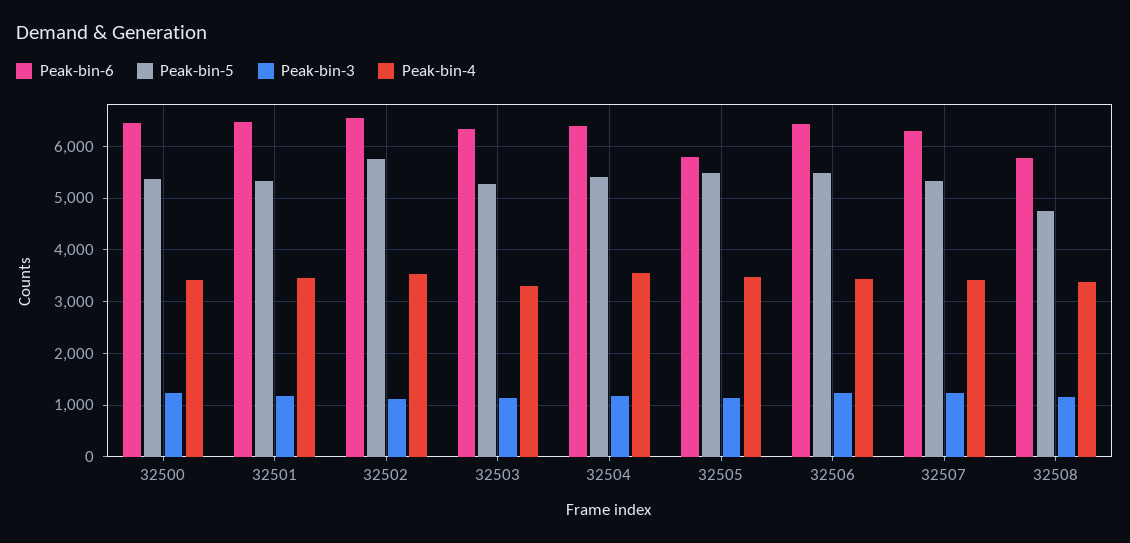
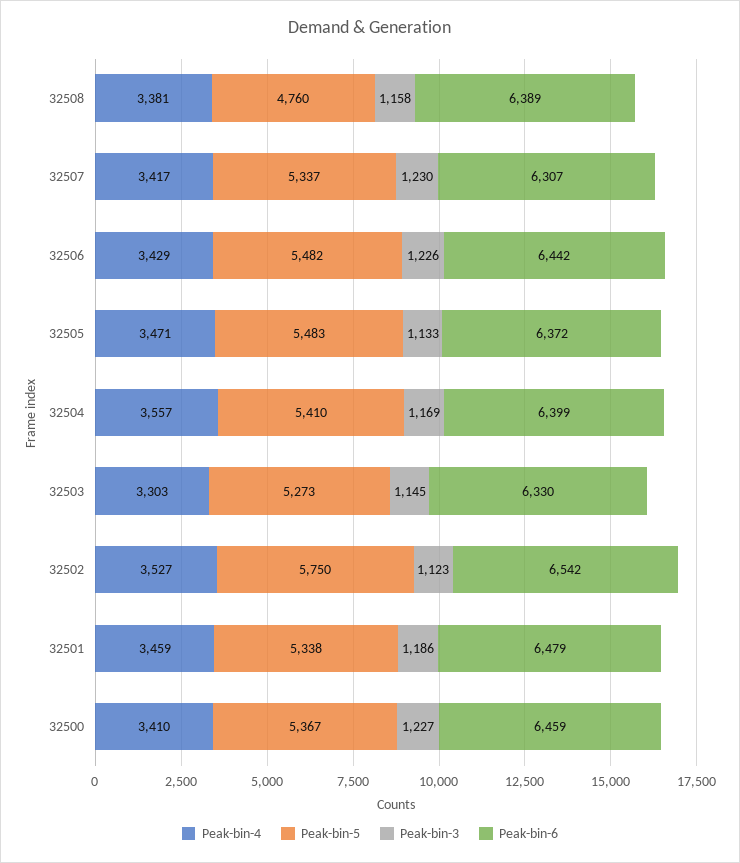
Peak-bin-6, 32505: 5800 -> 6372
Peak-bin-6, 32508: 5800 -> 6389

